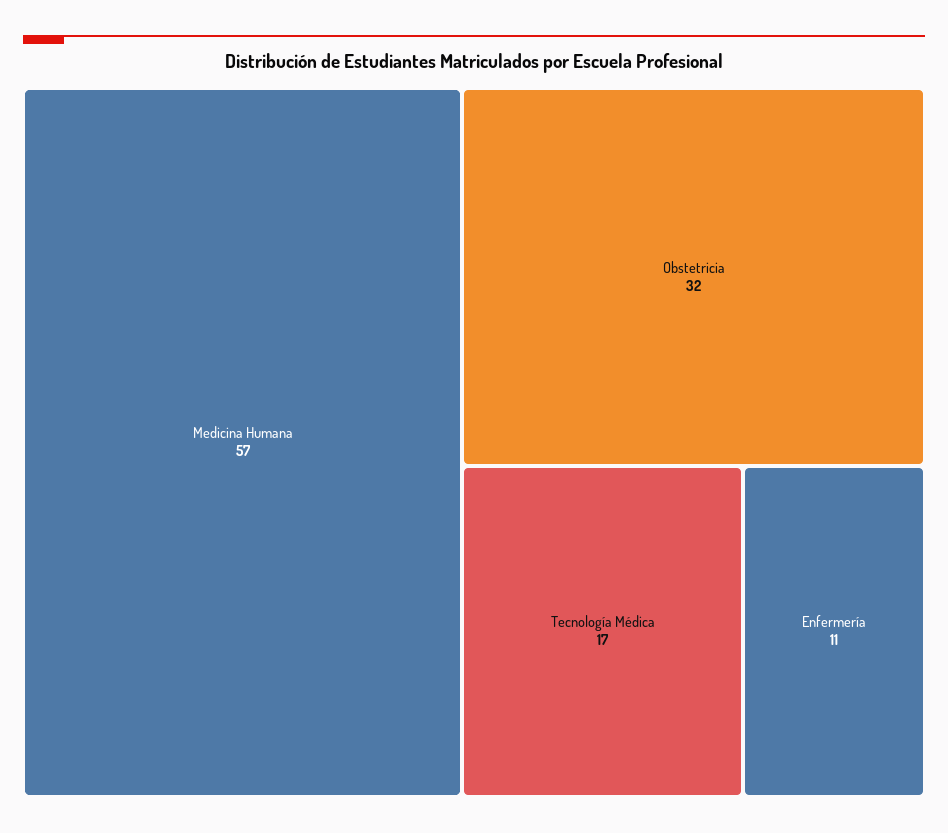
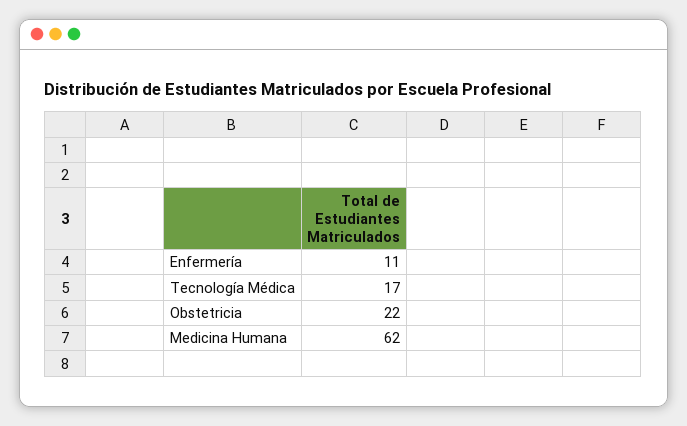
Medicina Humana: 57 -> 62
Obstetricia: 32 -> 22

